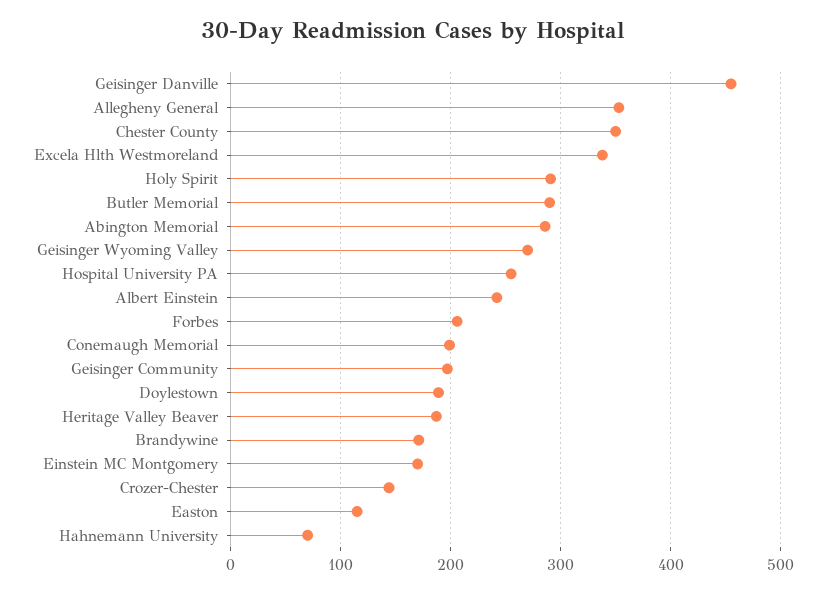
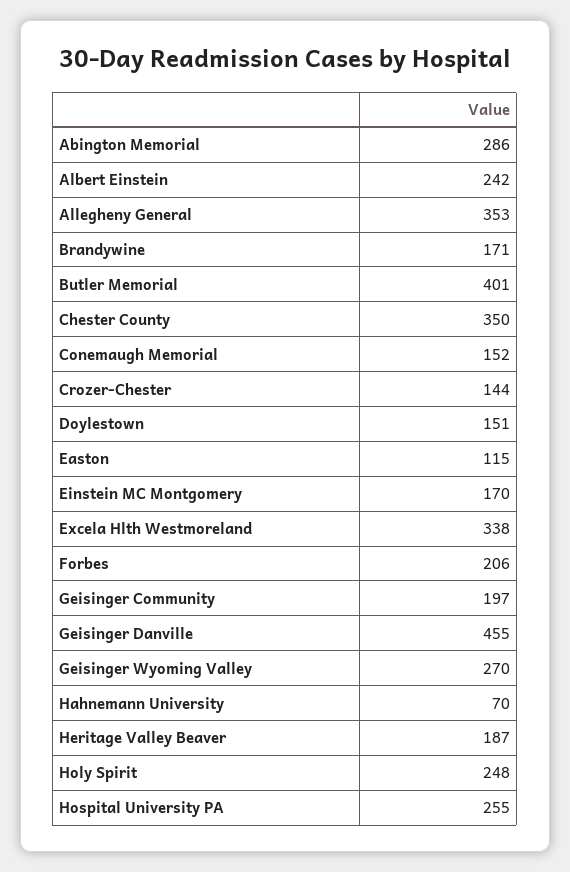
Holy Spirit: 290 -> 248
Butler Memorial: 290 -> 401
Conemaugh Memorial: 200 -> 152
Doylestown: 190 -> 151

